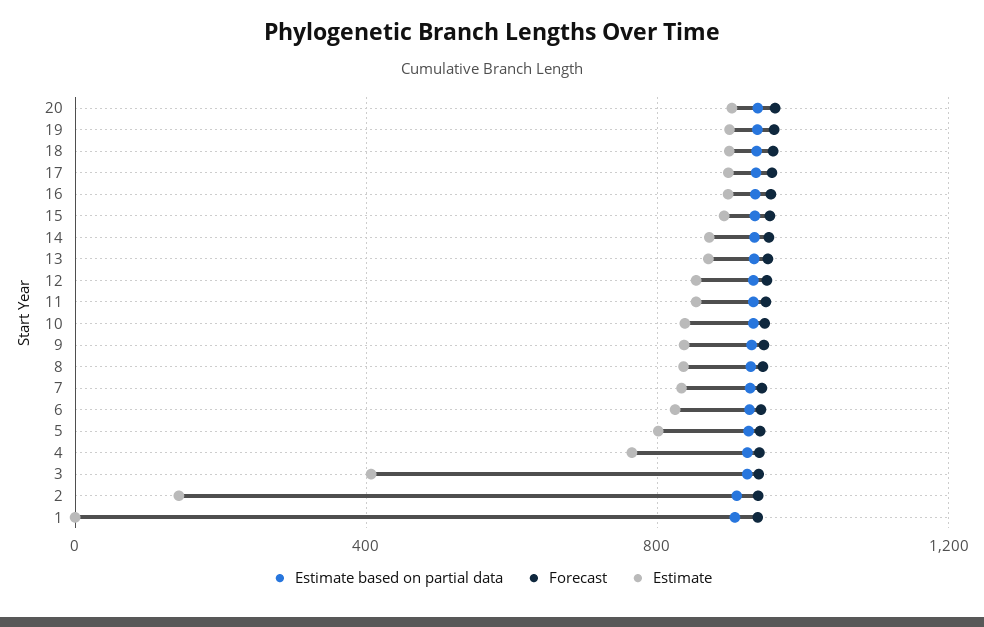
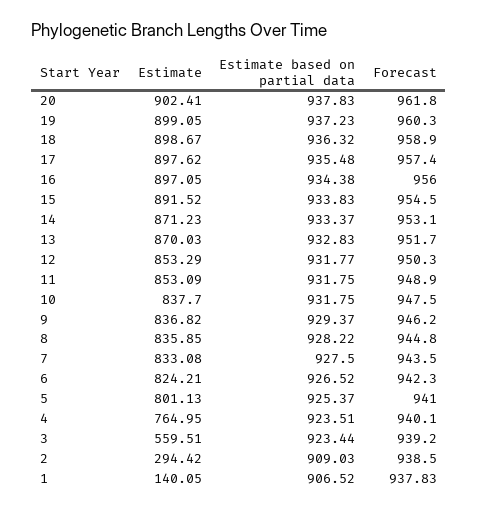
Estimate, 3: 400 -> 559.51
Estimate, 2: 150 -> 294.42
Estimate, 1: 0 -> 140.05

